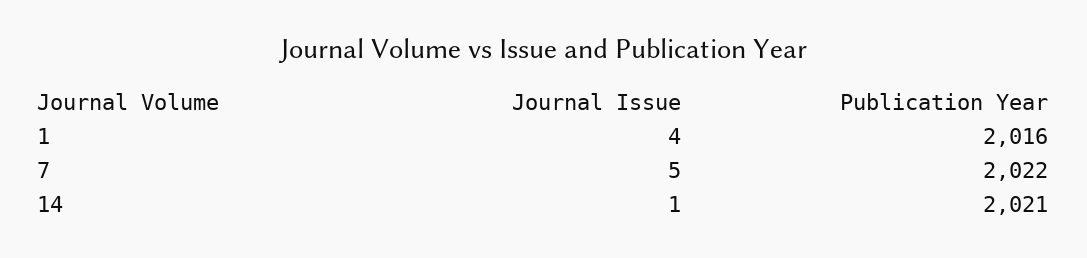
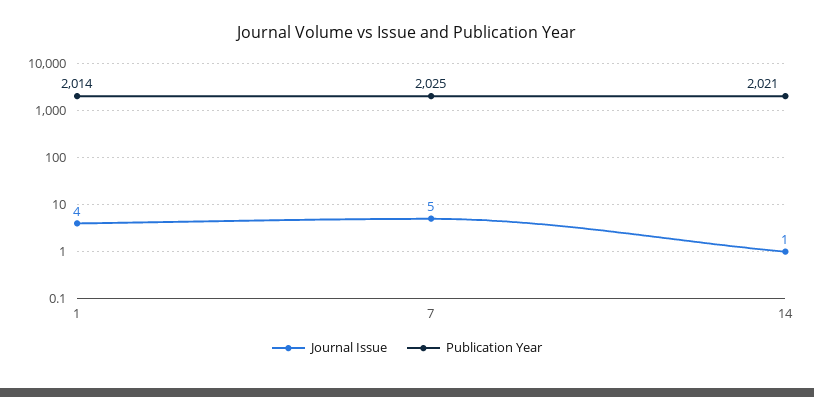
Publication Year, 1: 2016 -> 2014
Publication Year, 7: 2022 -> 2025

